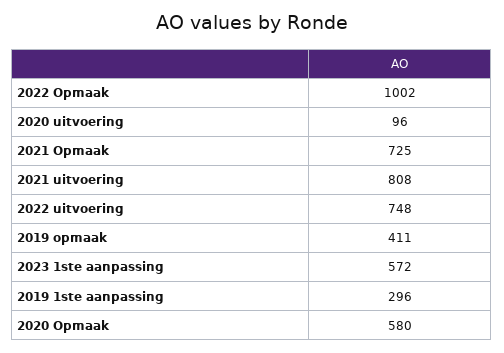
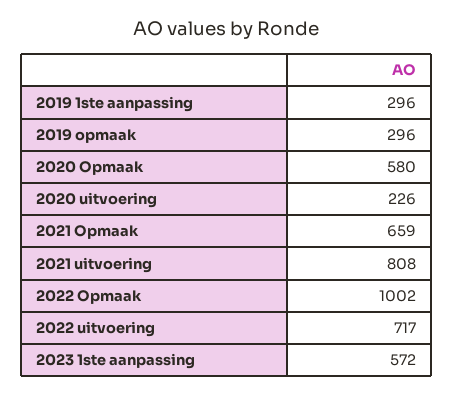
2020 uitvoering: 96 -> 226
2021 Opmaak: 725 -> 659
2022 uitvoering: 748 -> 717
2019 opmaak: 411 -> 296

